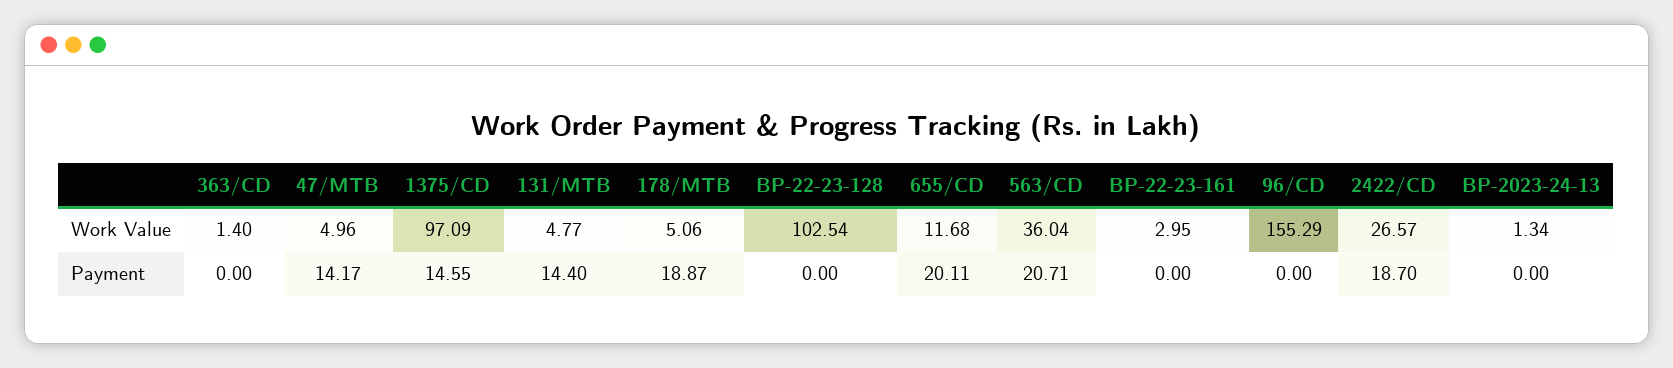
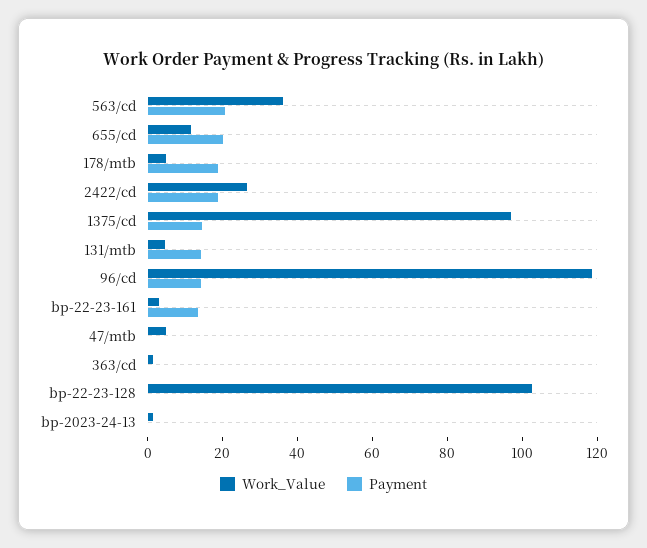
Work Value, 96/CD: 155.29 -> 120
Payment, 47/MTB: 14.17 -> 0
Payment, BP-22-23-161: 0 -> 15
Payment, 96/CD: 0 -> 15

